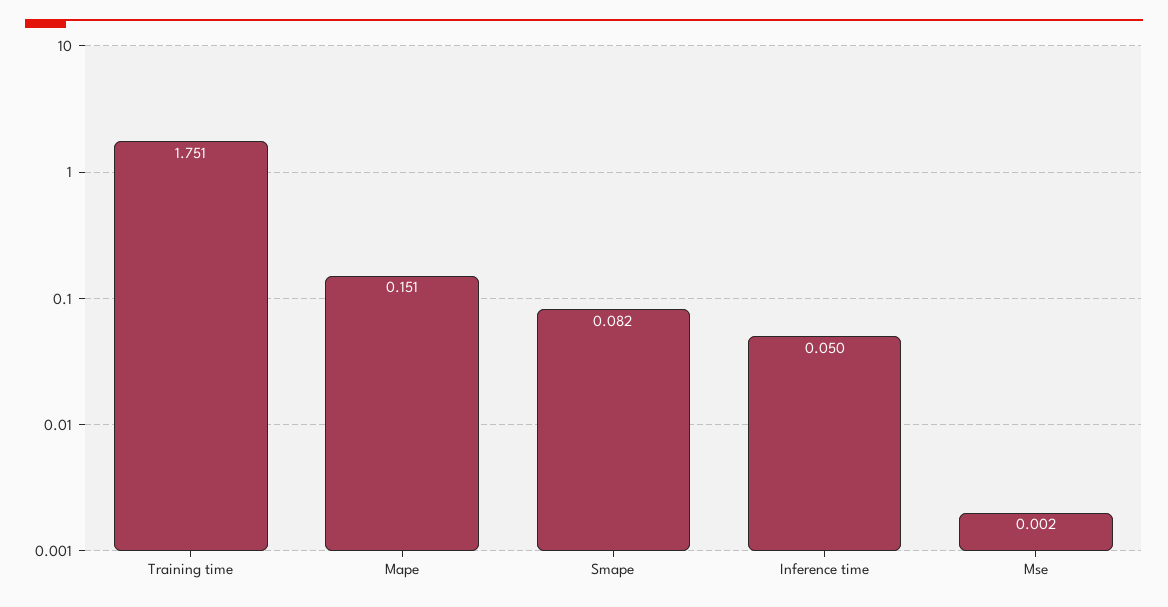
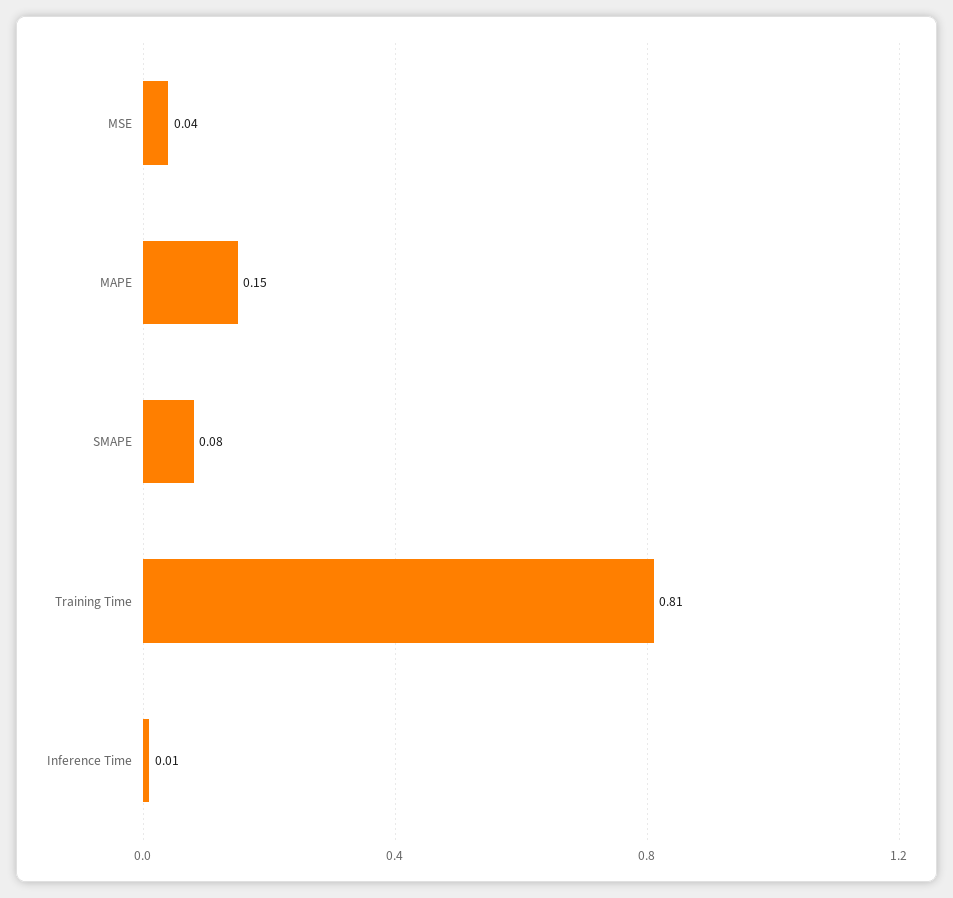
Training time: 1.751 -> 0.81
Inference time: 0.05 -> 0.01
Mse: 0.002 -> 0.04

